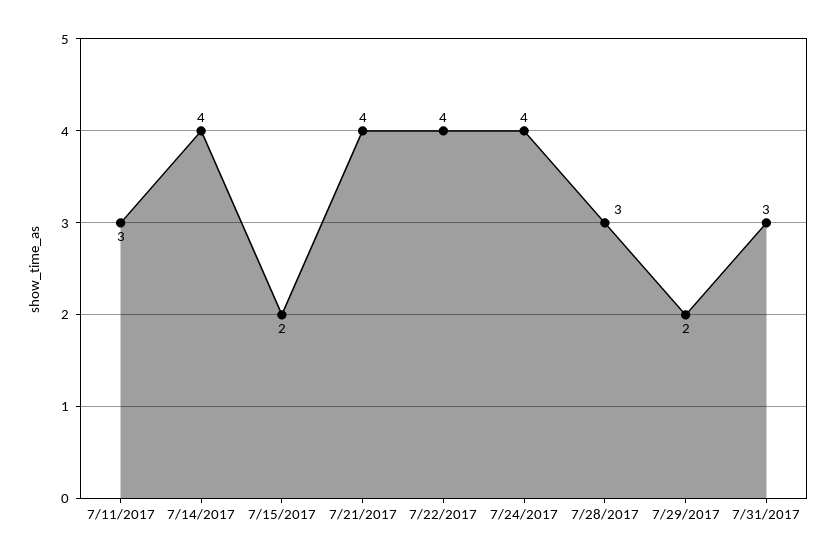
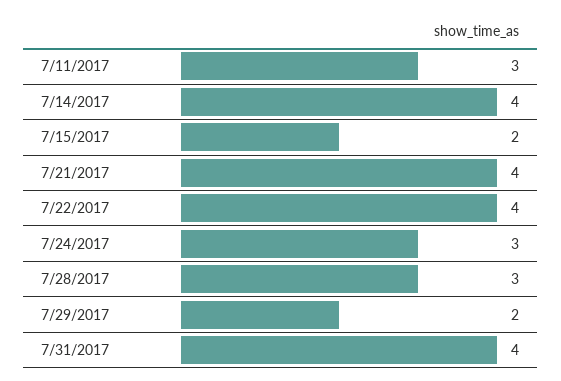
7/24/2017: 4 -> 3
7/31/2017: 3 -> 4

